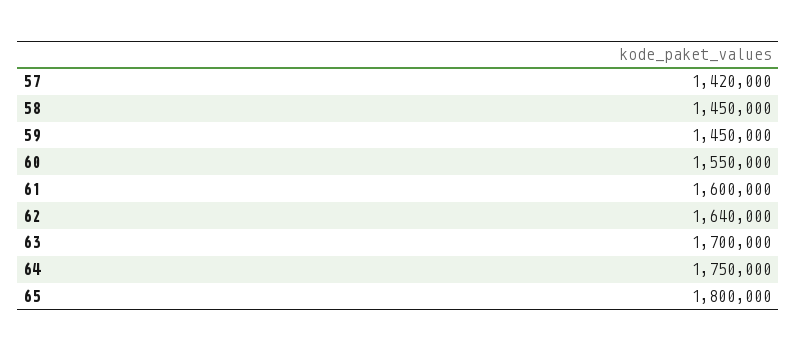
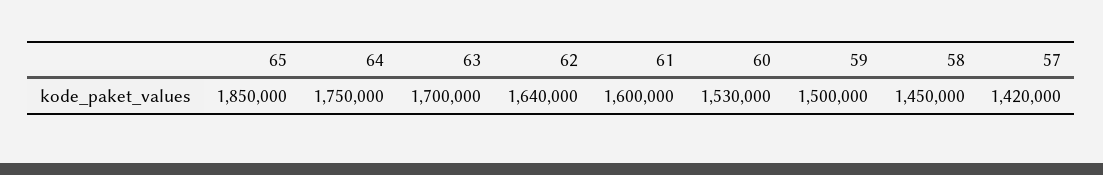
59: 1450000 -> 1500000
60: 1550000 -> 1530000
65: 1800000 -> 1850000

